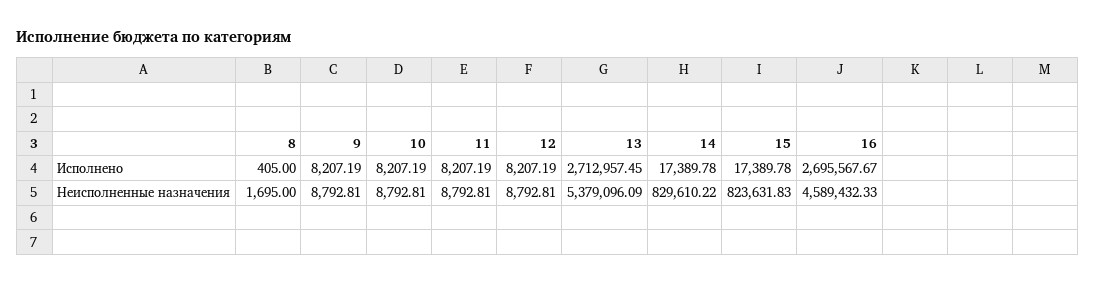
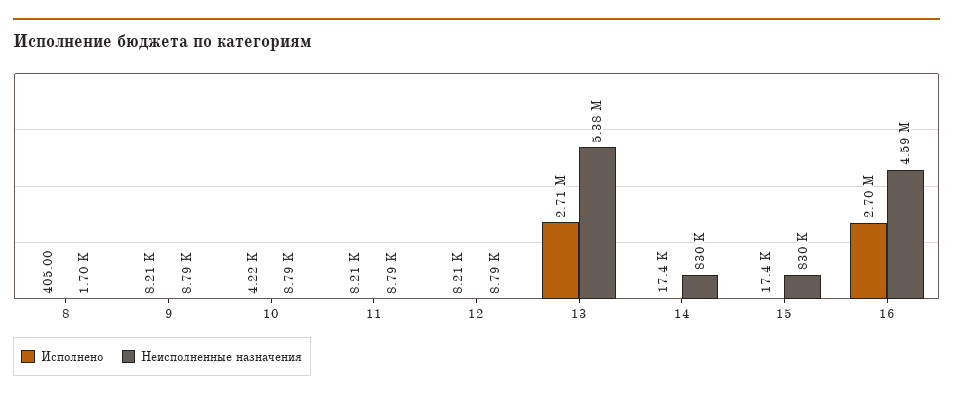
Исполнено, 10: 8207.19 -> 4220
Неисполненные назначения, 15: 823631.83 -> 830000

